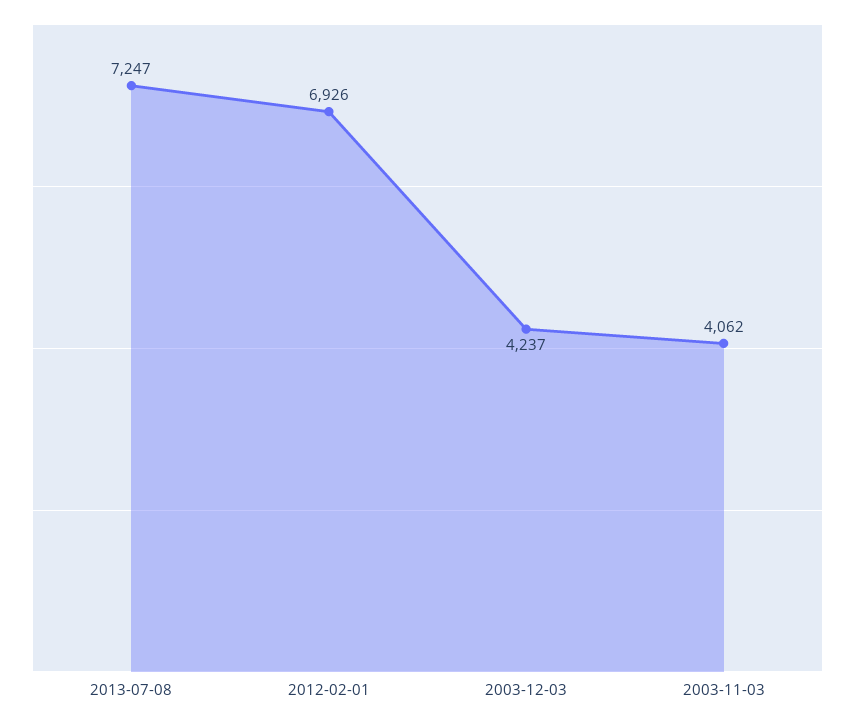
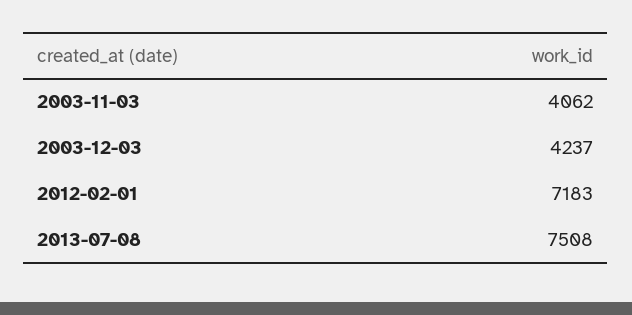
2013-07-08: 7247 -> 7508
2012-02-01: 6926 -> 7183

